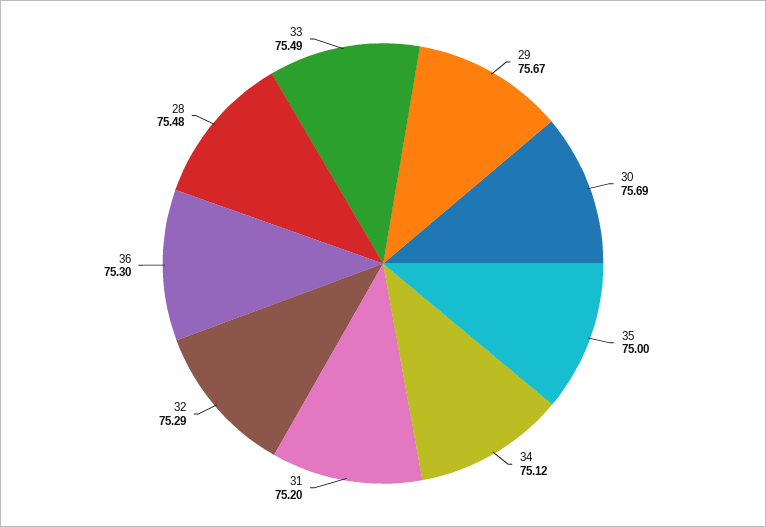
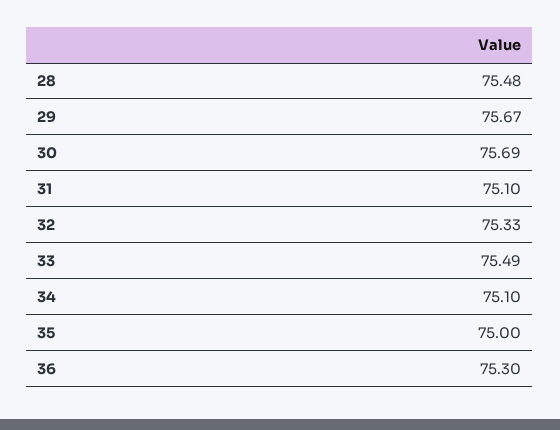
34: 75.12 -> 75.1
31: 75.2 -> 75.1
32: 75.29 -> 75.33

